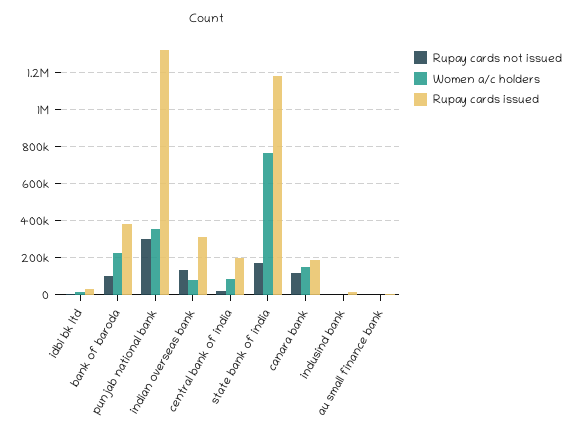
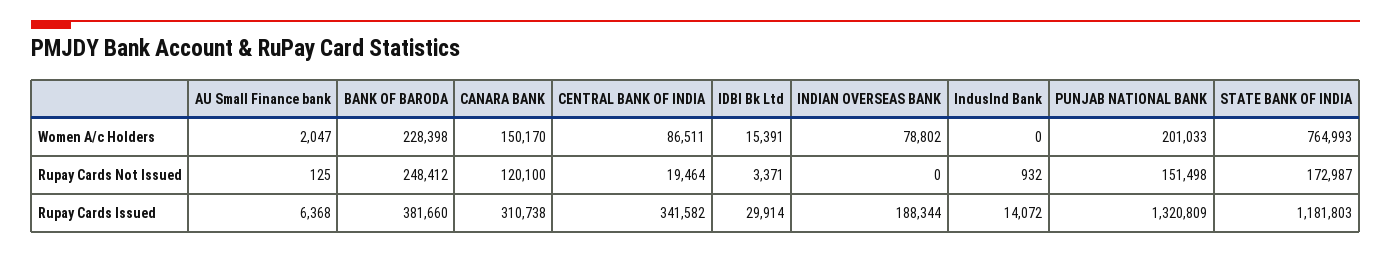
Rupay cards not issued, bank of baroda: 100000 -> 248412
Rupay cards not issued, punjab national bank: 300000 -> 151498
Women a/c holders, punjab national bank: 350000 -> 201033
Rupay cards not issued, indian overseas bank: 150000 -> 0
Rupay cards issued, indian overseas bank: 300000 -> 188344
Rupay cards issued, central bank of india: 200000 -> 341582
Rupay cards issued, canara bank: 200000 -> 310738

